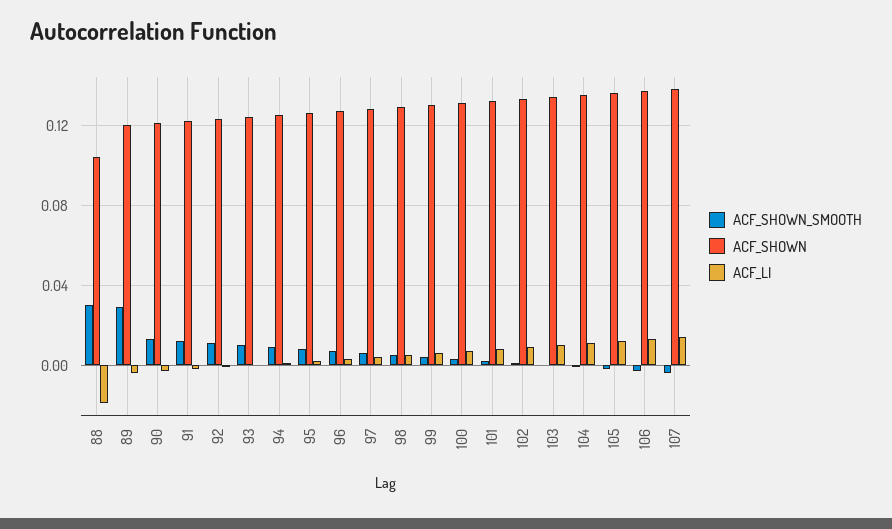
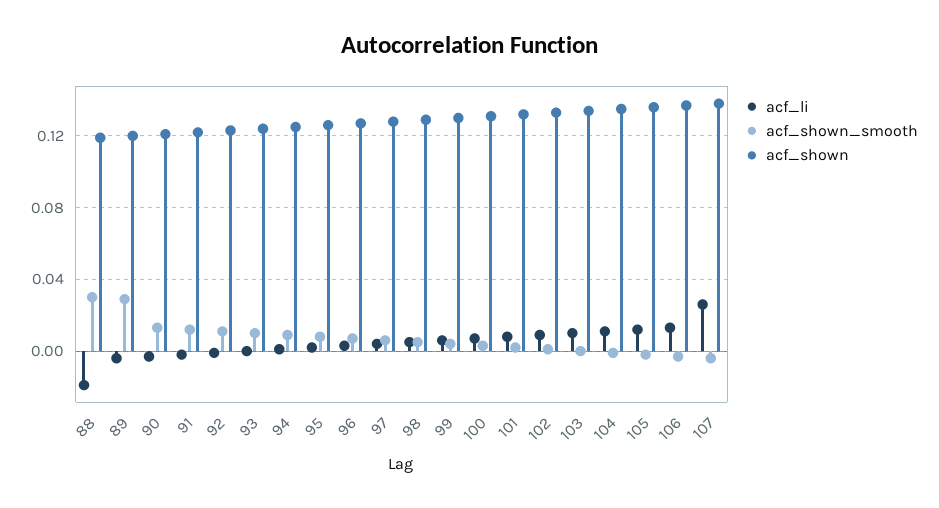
ACF_SHOWN, 88: 0.105 -> 0.12
ACF_LI, 107: 0.015 -> 0.025

